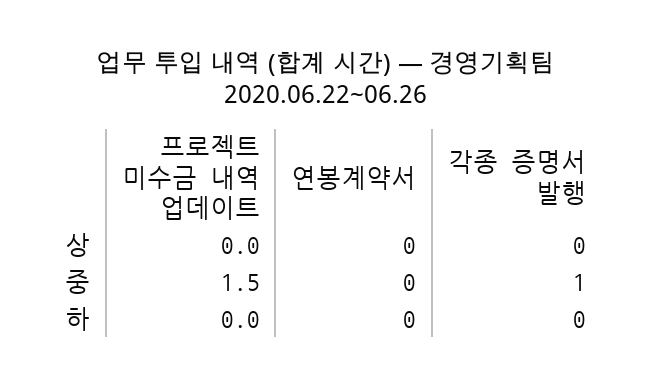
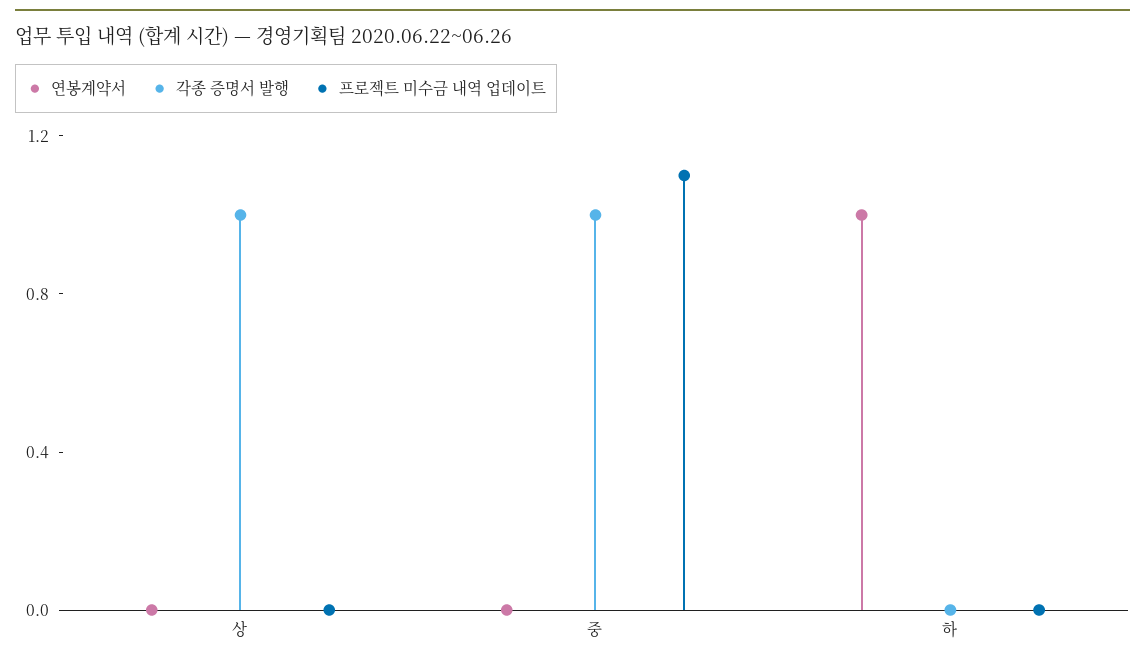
각종 증명서 발행, 상: 0 -> 1
프로젝트 미수금 내역 업데이트, 중: 1.5 -> 1.1
연봉계약서, 하: 0 -> 1

